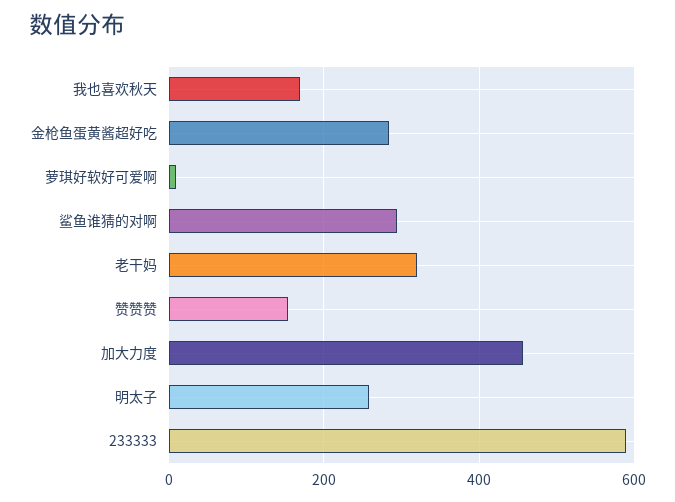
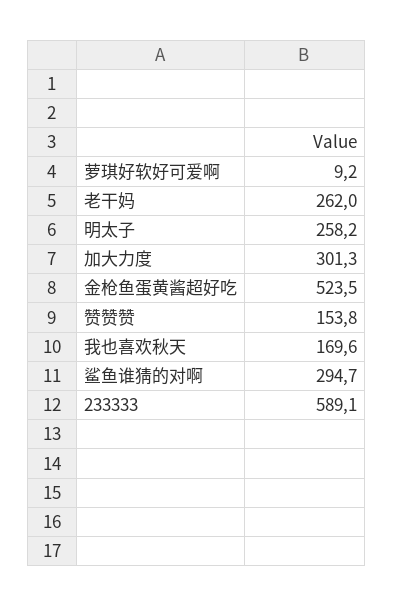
金枪鱼蛋黄酱超好吃: 280 -> 523.5
老干妈: 320 -> 262
加大力度: 460 -> 301.3

